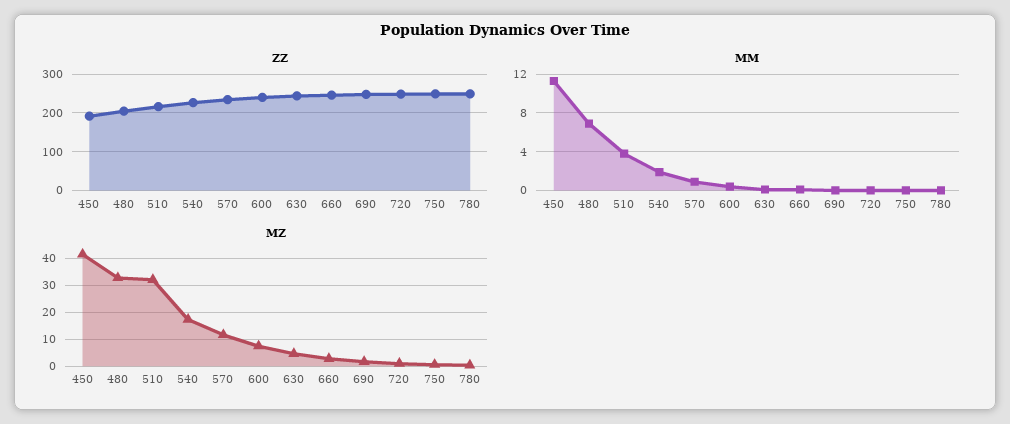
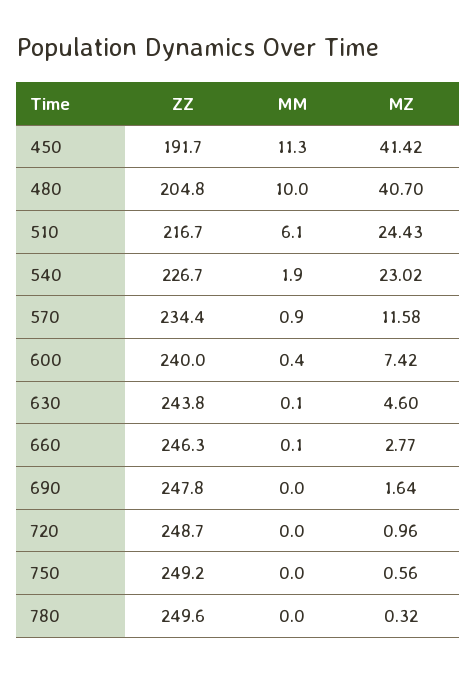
MM, 480: 7 -> 10
MM, 510: 4 -> 6.1
MZ, 480: 32.5 -> 40.7
MZ, 510: 32.5 -> 24.43
MZ, 540: 17.5 -> 23.02

